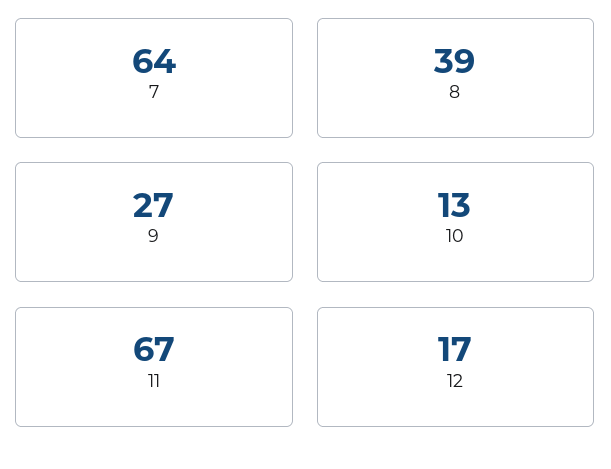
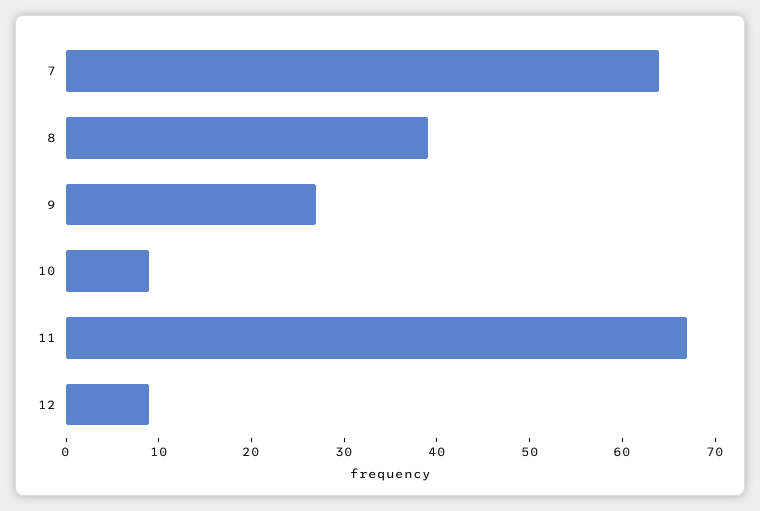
10: 13 -> 9
12: 17 -> 9

